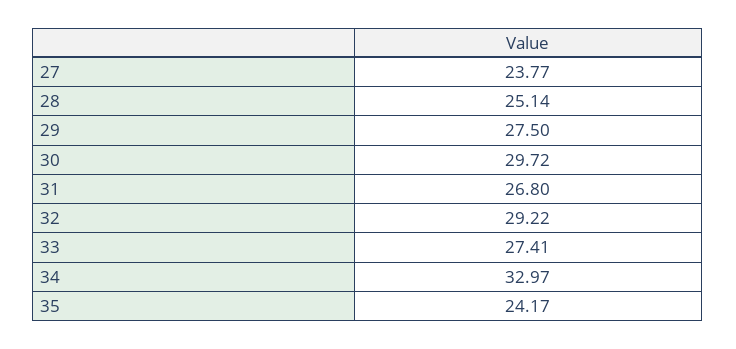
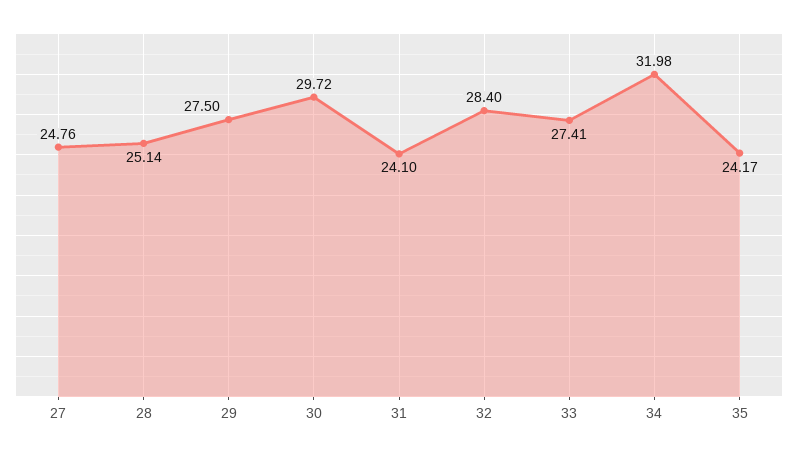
27: 23.77 -> 24.76
31: 26.8 -> 24.1
32: 29.22 -> 28.4
34: 32.97 -> 31.98

